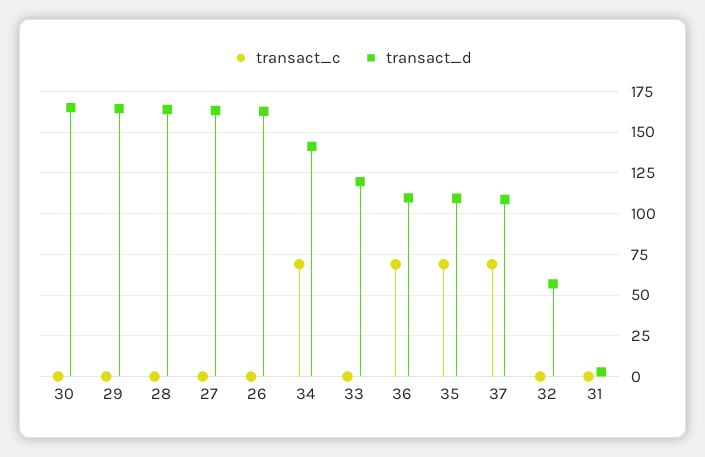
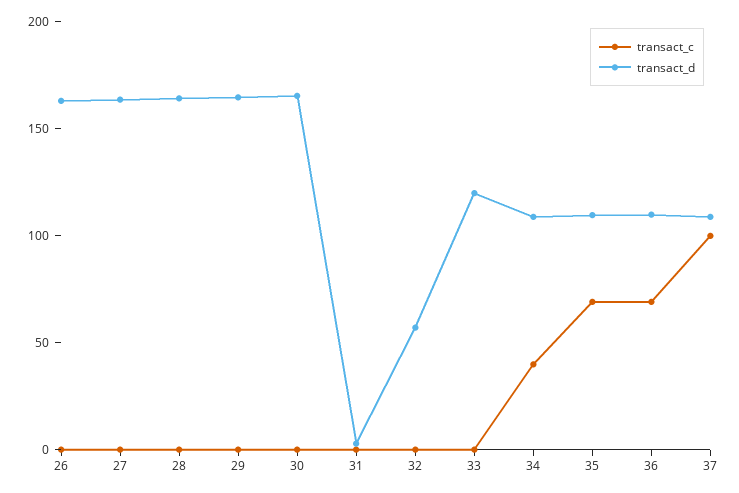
transact_c, 34: 70 -> 40
transact_d, 34: 140 -> 110
transact_c, 37: 70 -> 100

